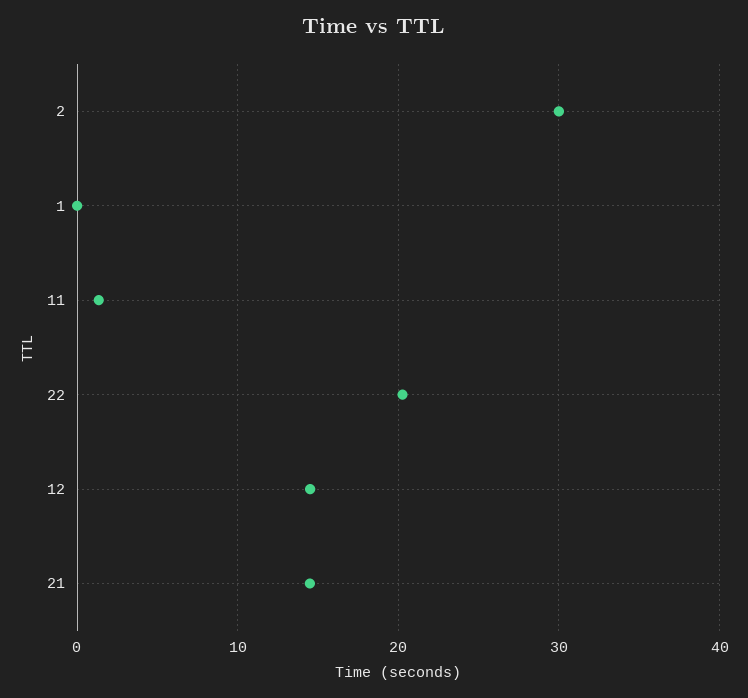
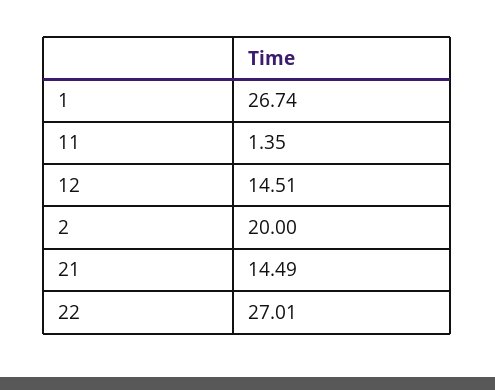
2: 30 -> 20
1: 0 -> 26.74
22: 20 -> 27.01

